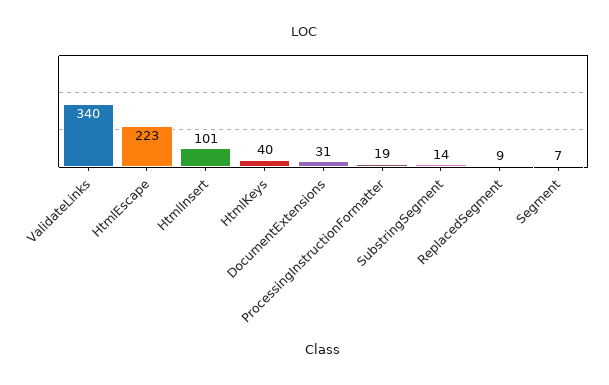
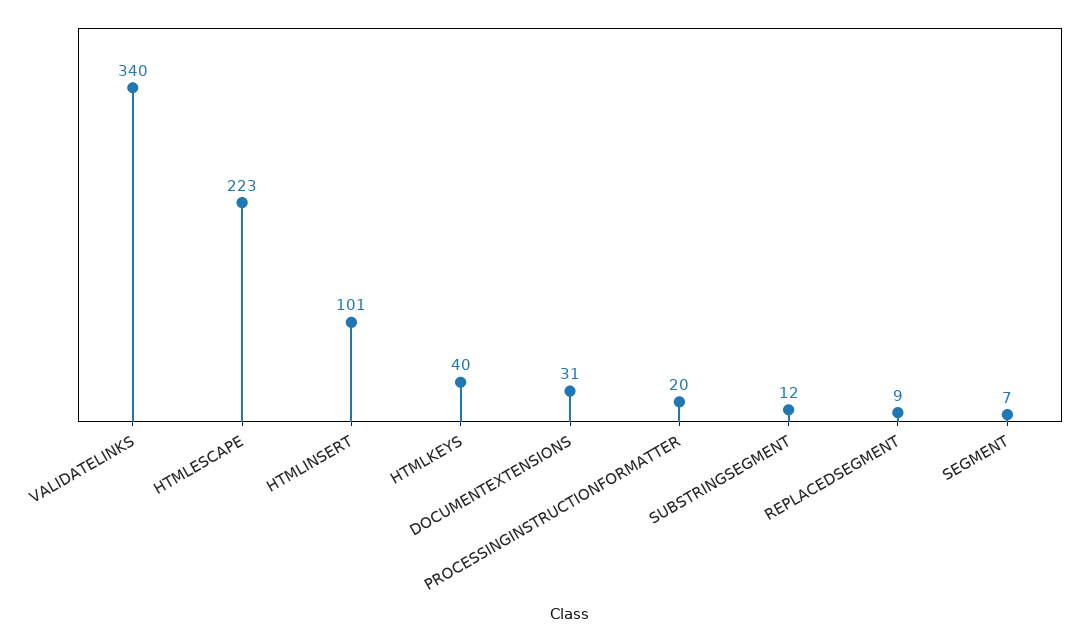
ProcessingInstructionFormatter: 19 -> 20
SubstringSegment: 14 -> 12

